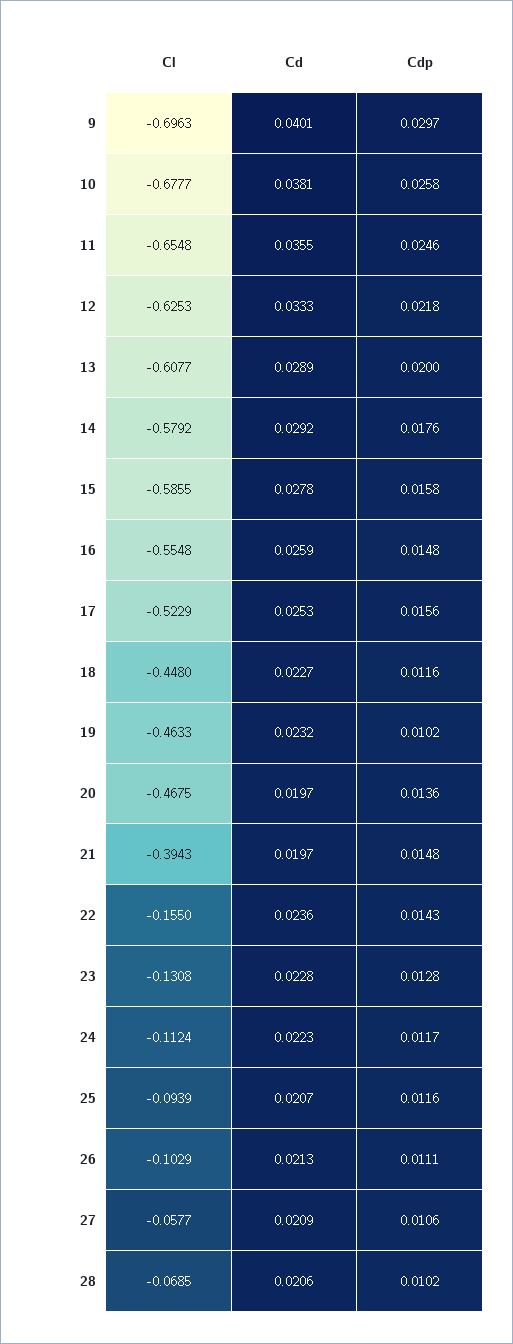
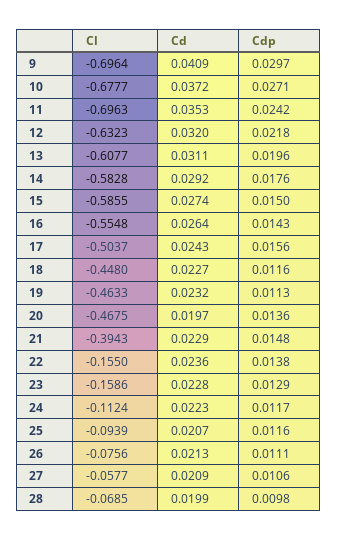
Cl, 9: -0.6963 -> -0.6964
Cd, 9: 0.0401 -> 0.0409
Cd, 10: 0.0381 -> 0.0372
Cdp, 10: 0.0258 -> 0.0271
Cl, 11: -0.6548 -> -0.6963
Cd, 11: 0.0355 -> 0.0353
Cdp, 11: 0.0246 -> 0.0242
Cl, 12: -0.6253 -> -0.6323
Cd, 12: 0.0333 -> 0.032
Cd, 13: 0.0289 -> 0.0311
Cdp, 13: 0.02 -> 0.0196
Cl, 14: -0.5792 -> -0.5828
Cd, 15: 0.0278 -> 0.0274
Cdp, 15: 0.0158 -> 0.015
Cd, 16: 0.0259 -> 0.0264
Cdp, 16: 0.0148 -> 0.0143
Cl, 17: -0.5229 -> -0.5037
Cd, 17: 0.0253 -> 0.0243
Cdp, 19: 0.0102 -> 0.0113
Cd, 21: 0.0197 -> 0.0229
Cdp, 22: 0.0143 -> 0.0138
Cl, 23: -0.1308 -> -0.1586
Cdp, 23: 0.0128 -> 0.0129
Cl, 26: -0.1029 -> -0.0756
Cd, 28: 0.0206 -> 0.0199
Cdp, 28: 0.0102 -> 0.0098

